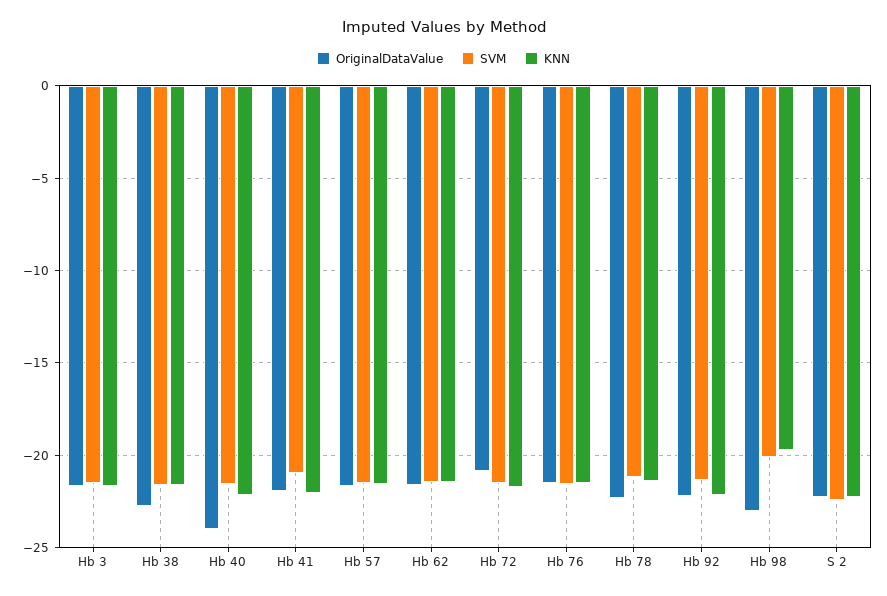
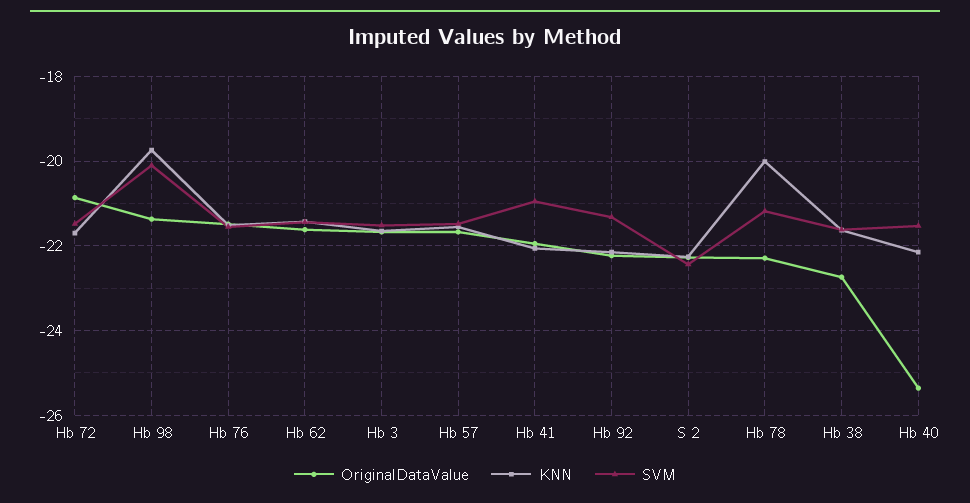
OriginalDataValue, Hb 40: -24 -> -25.4
KNN, Hb 78: -21.5 -> -20
OriginalDataValue, Hb 98: -23 -> -21.4

